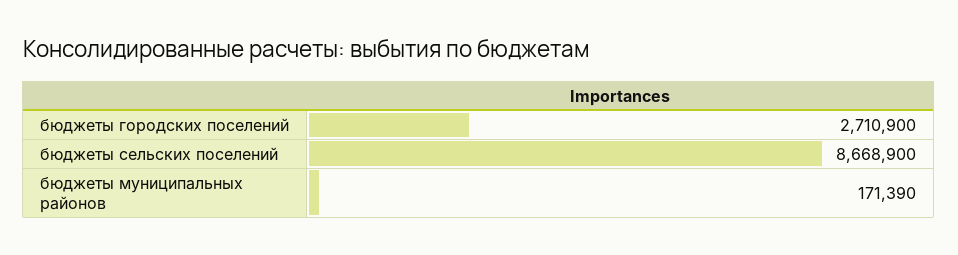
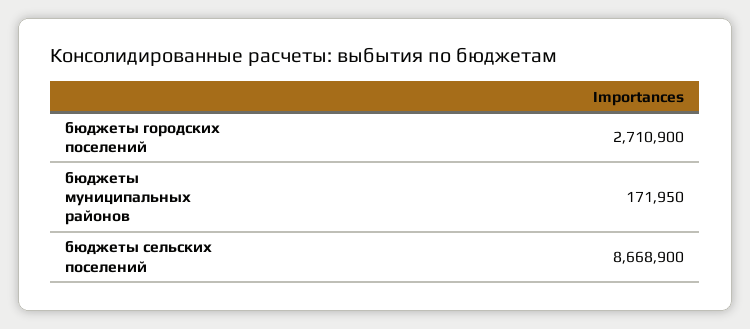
бюджеты муниципальных районов: 171390 -> 171950

